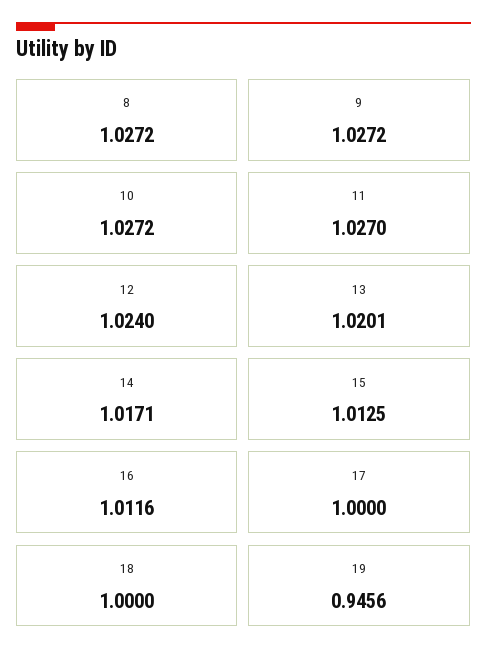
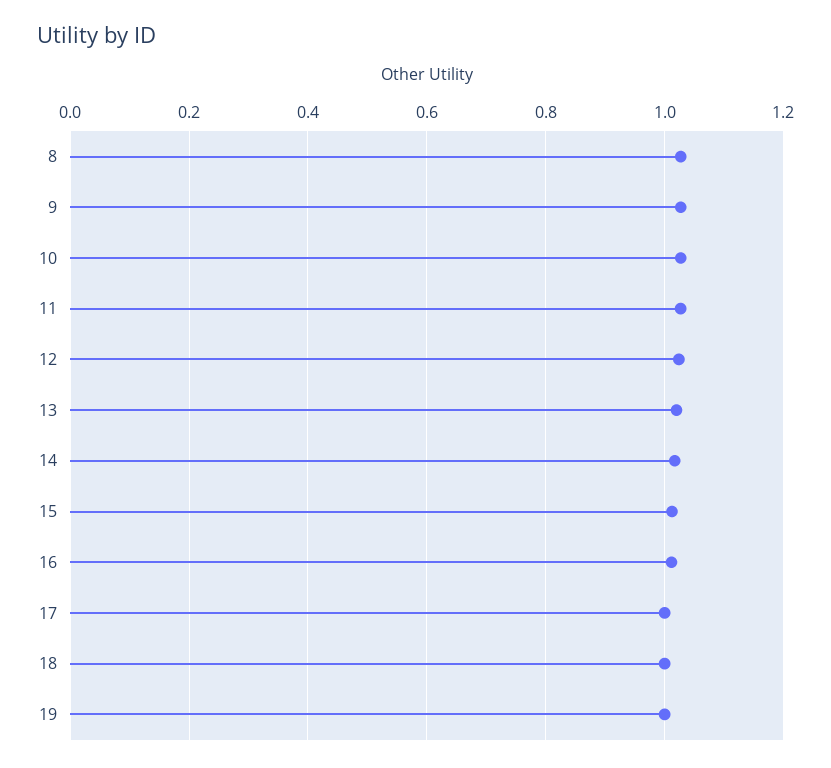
19: 0.9456 -> 1

